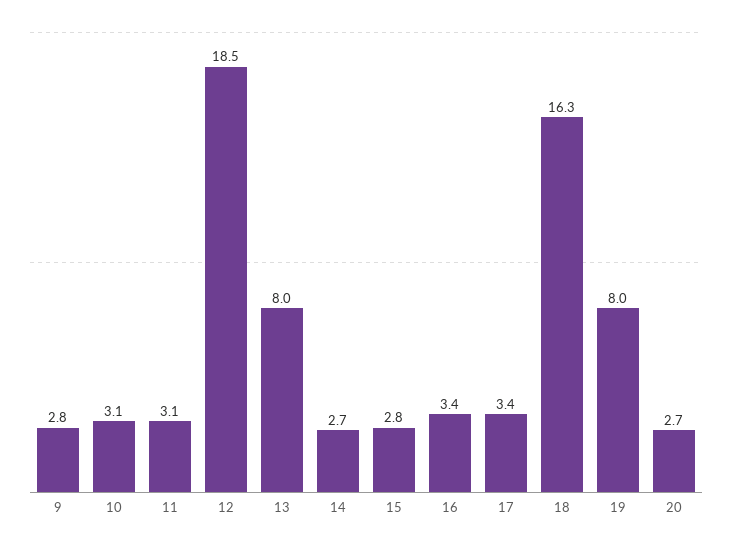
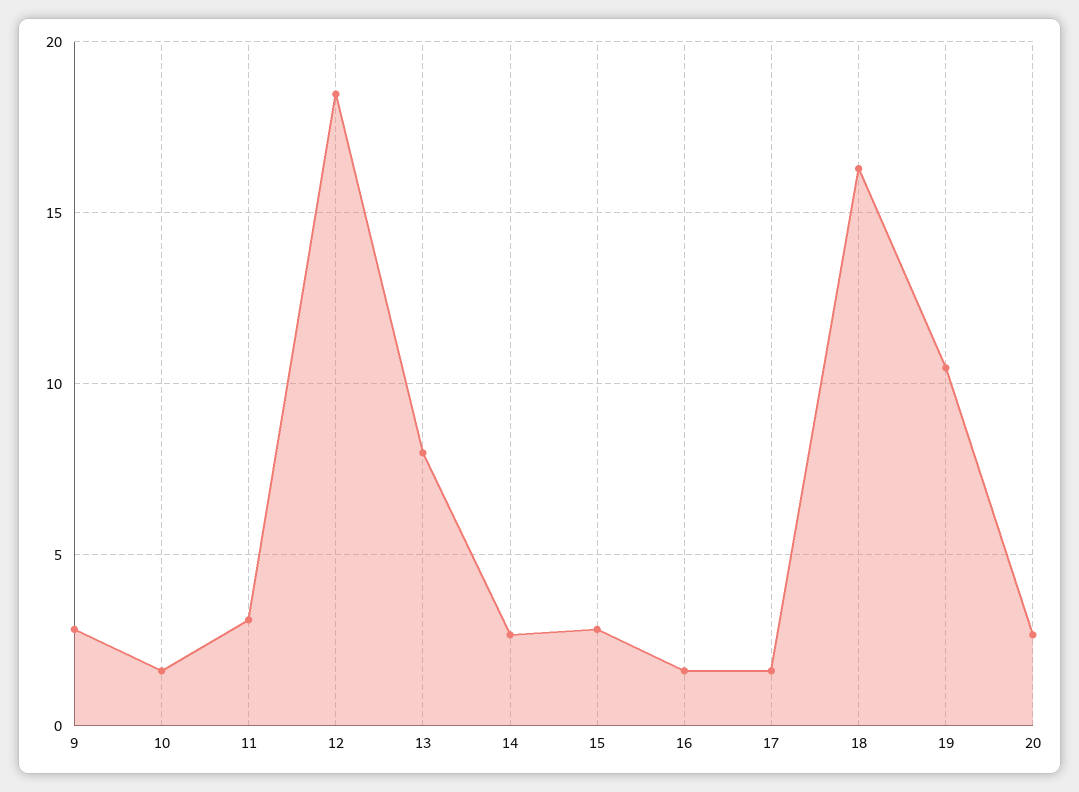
10: 3.1 -> 1.5
16: 3.4 -> 1.5
17: 3.4 -> 1.5
19: 8 -> 10.5

